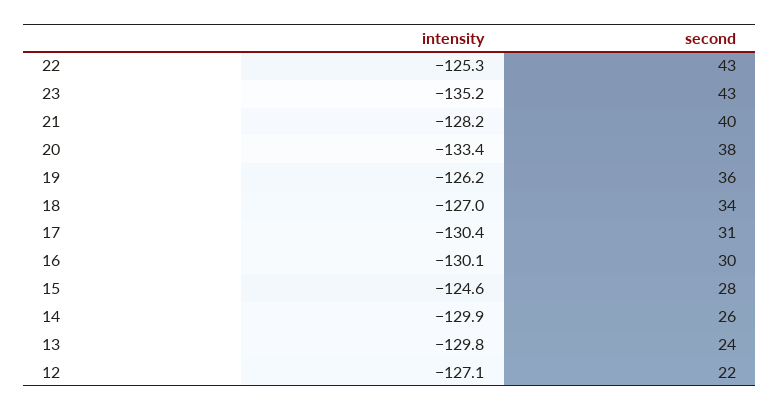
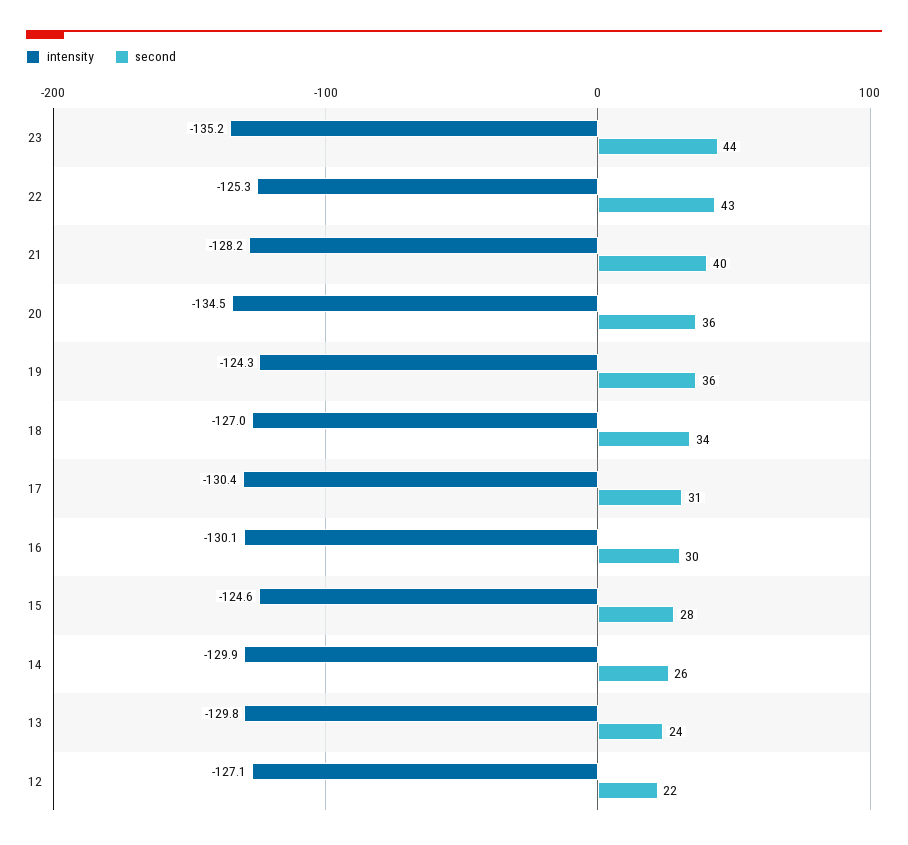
second, 23: 43 -> 44
intensity, 20: -133.4 -> -134.5
second, 20: 38 -> 36
intensity, 19: -126.2 -> -124.3

